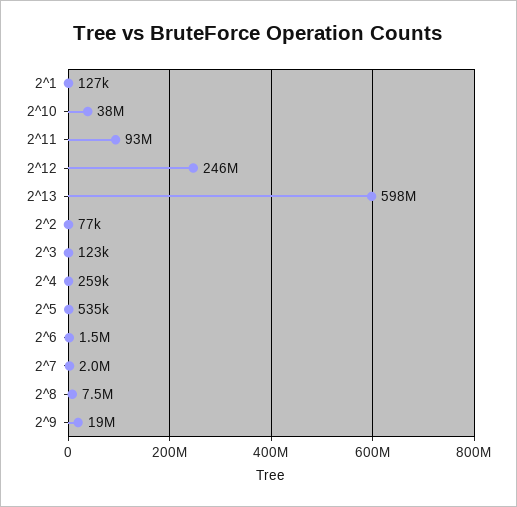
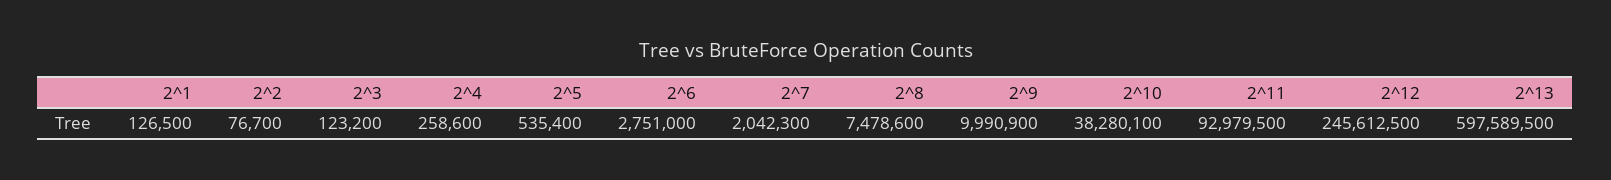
2^6: 1500000 -> 2751000
2^9: 19000000 -> 9990900

